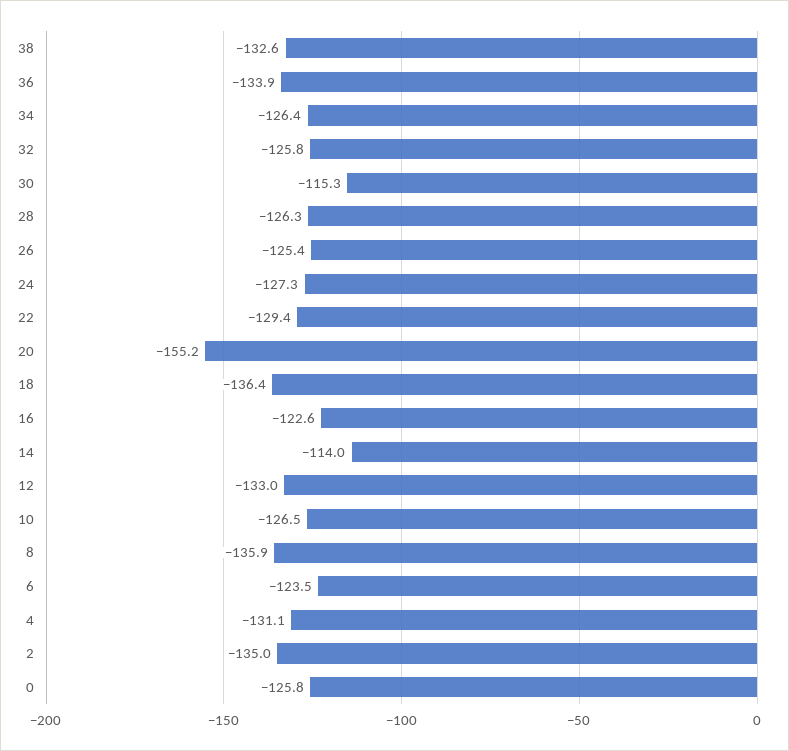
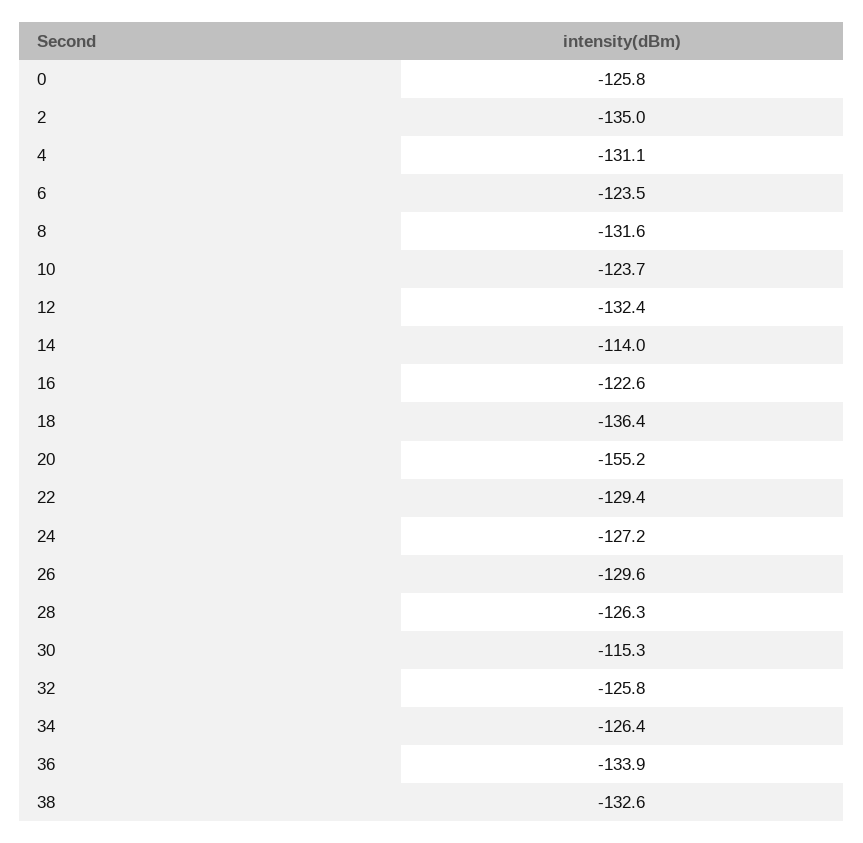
26: -125.4 -> -129.6
24: -127.3 -> -127.2
12: -133 -> -132.4
10: -126.5 -> -123.7
8: -135.9 -> -131.6

